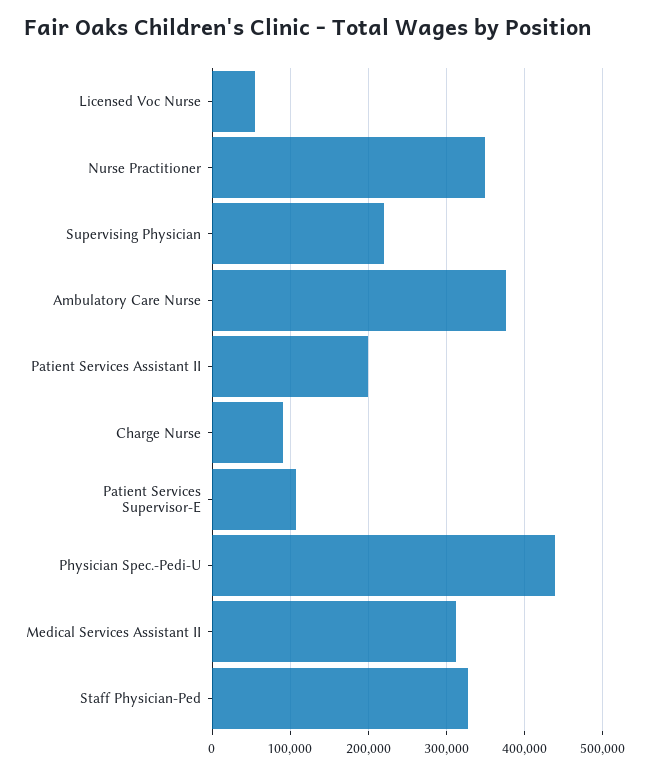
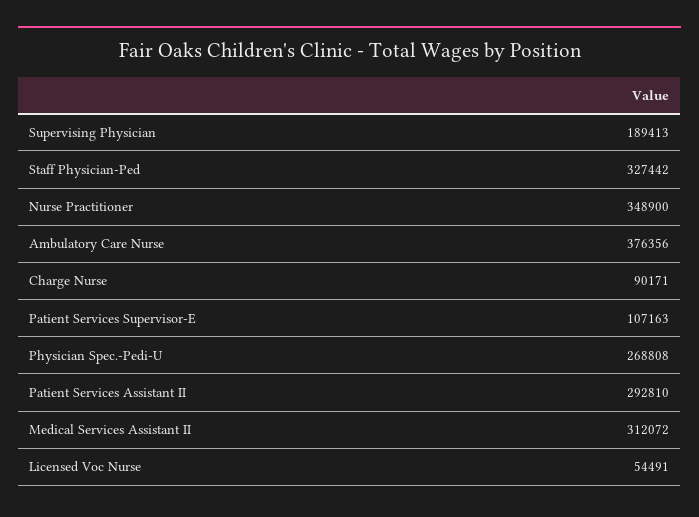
Supervising Physician: 220000 -> 189413
Patient Services Assistant II: 200000 -> 292810
Physician Spec.-Pedi-U: 440000 -> 268808

